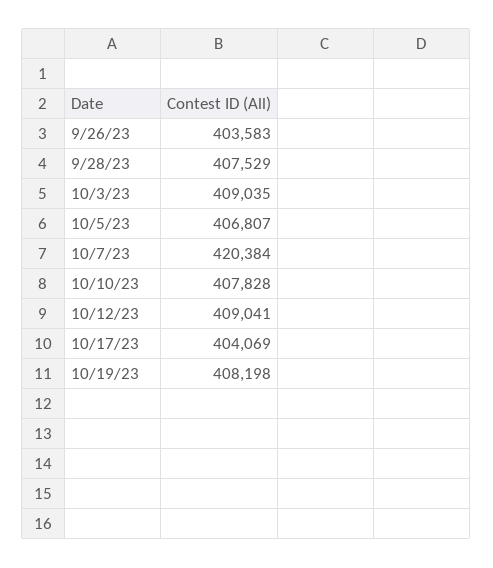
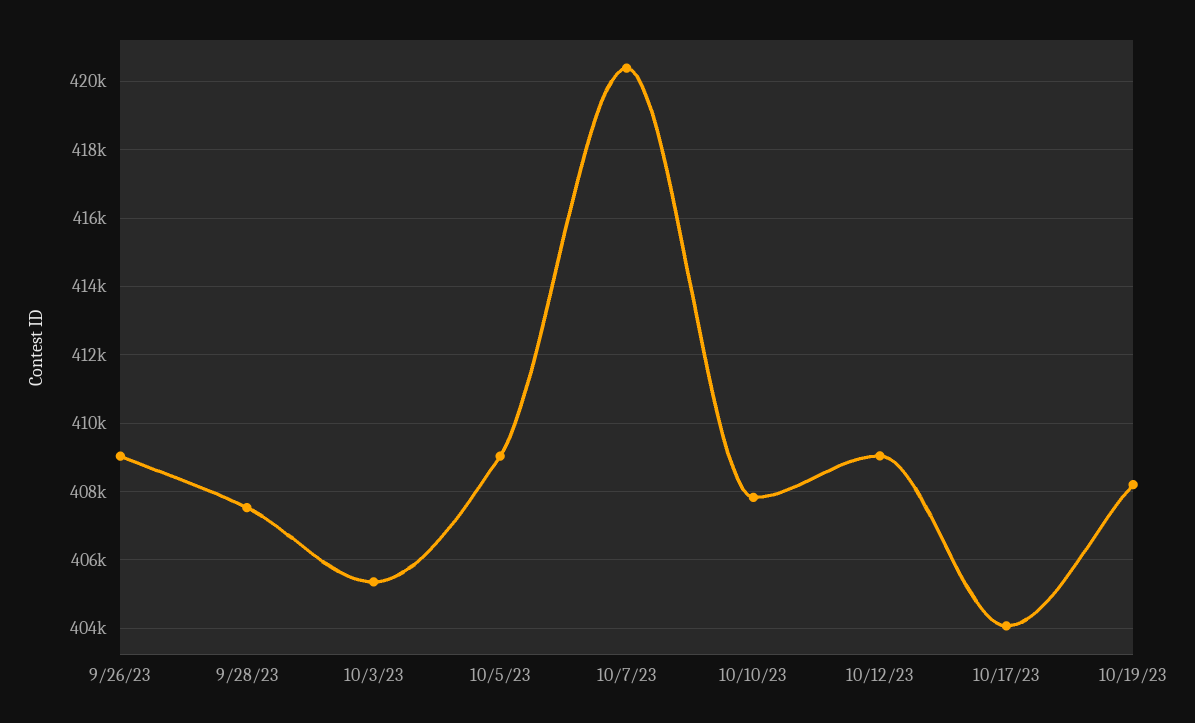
9/26/23: 403583 -> 409000
10/3/23: 409035 -> 405400
10/5/23: 406807 -> 409000

